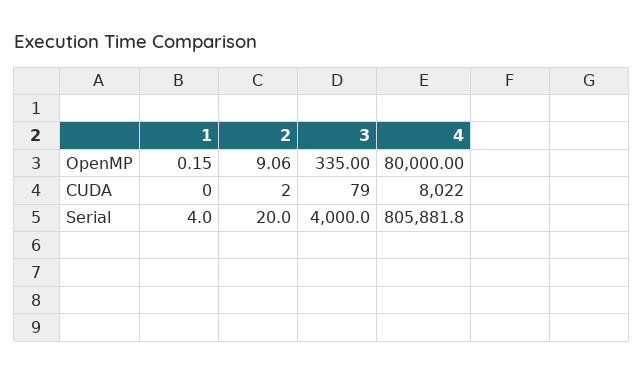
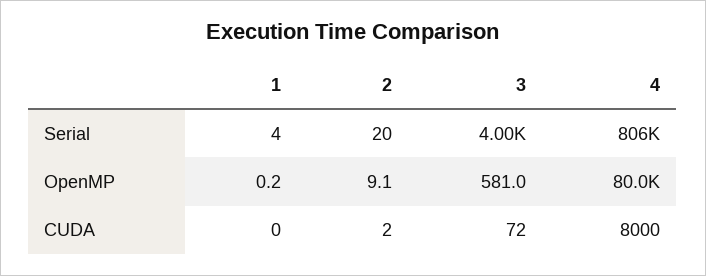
3, OpenMP: 335 -> 581
3, CUDA: 79 -> 72
4, CUDA: 8022 -> 8000

